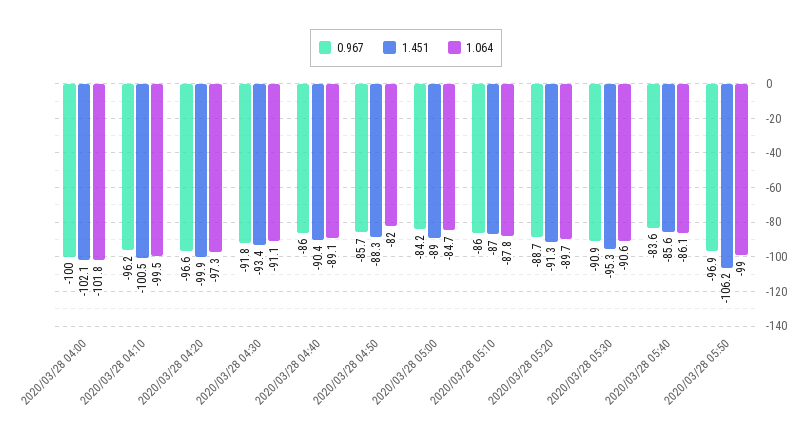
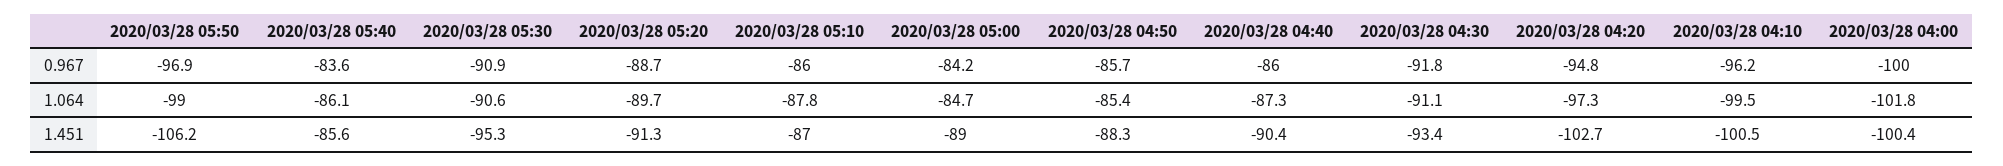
1.451, 2020/03/28 04:00: -102.1 -> -100.4
0.967, 2020/03/28 04:20: -96.6 -> -94.8
1.451, 2020/03/28 04:20: -99.9 -> -102.7
1.064, 2020/03/28 04:40: -89.1 -> -87.3
1.064, 2020/03/28 04:50: -82 -> -85.4

